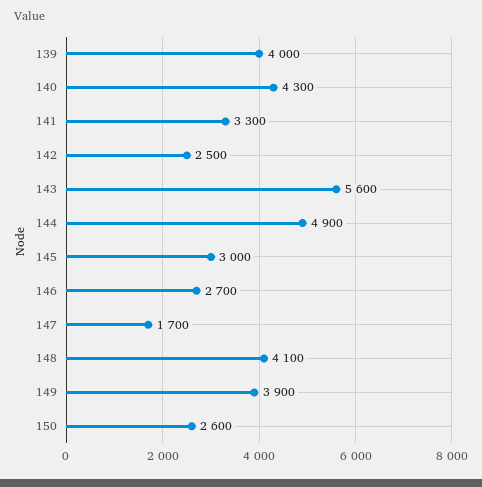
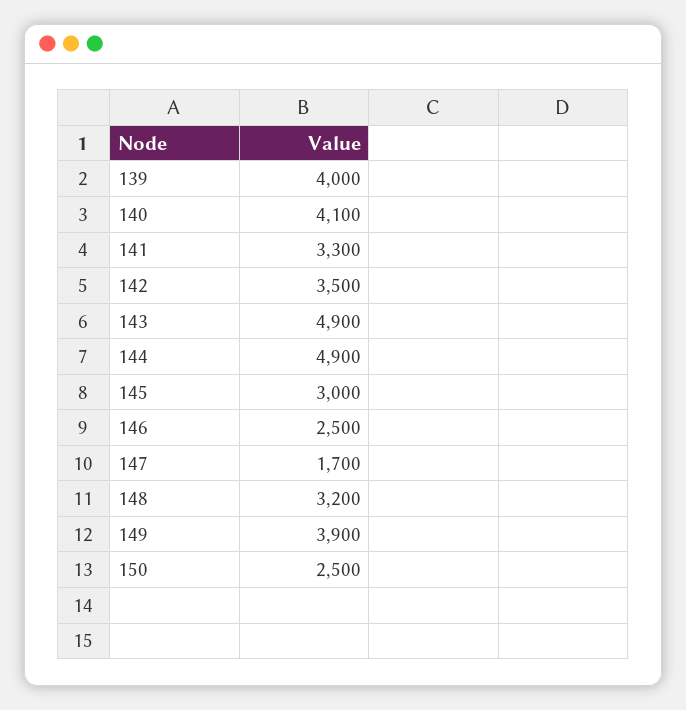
140: 4300 -> 4100
142: 2500 -> 3500
143: 5600 -> 4900
146: 2700 -> 2500
148: 4100 -> 3200
150: 2600 -> 2500

